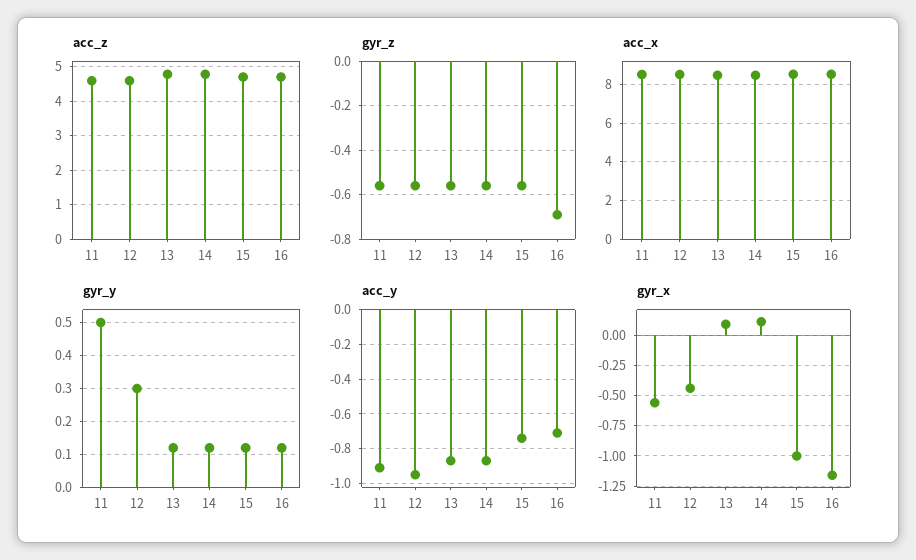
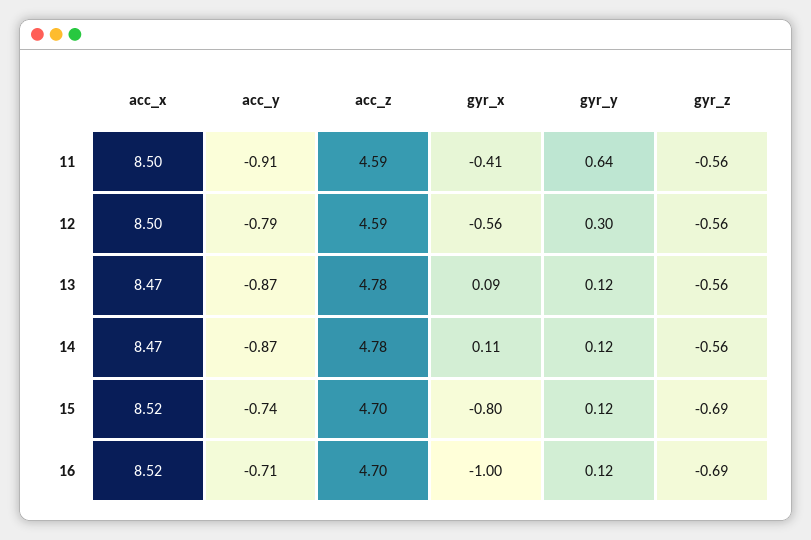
gyr_z, 15: -0.55 -> -0.69
gyr_y, 11: 0.5 -> 0.64
acc_y, 12: -0.95 -> -0.79
gyr_x, 11: -0.55 -> -0.41
gyr_x, 12: -0.45 -> -0.56
gyr_x, 15: -1 -> -0.8
gyr_x, 16: -1.15 -> -1

